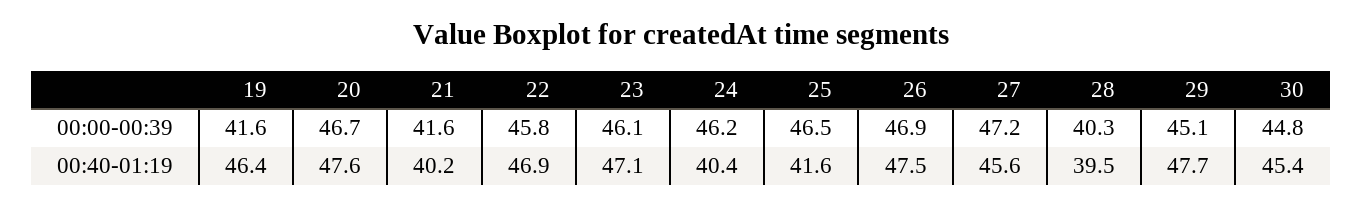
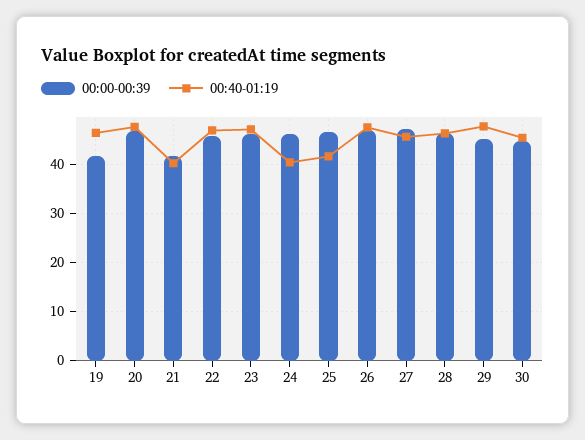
00:00-00:39, 28: 40.3 -> 46
00:40-01:19, 28: 39.5 -> 46

